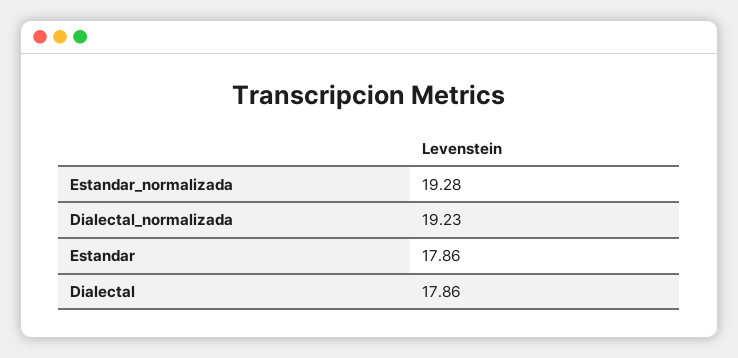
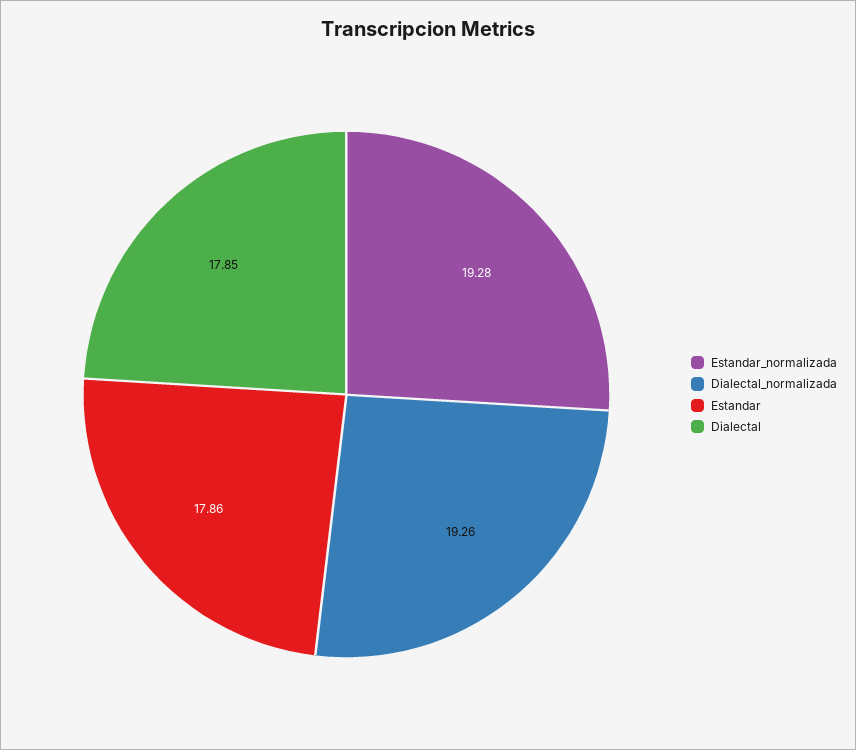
Dialectal_normalizada: 19.23 -> 19.26
Dialectal: 17.86 -> 17.85

